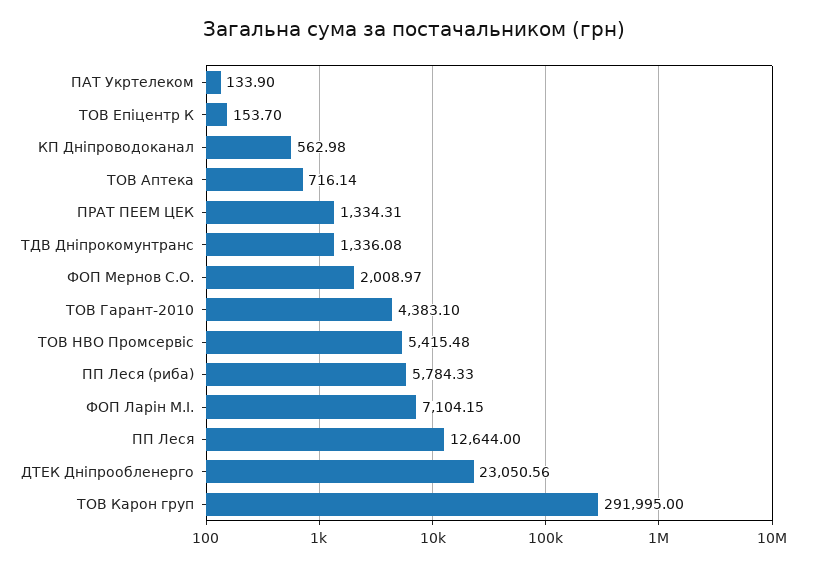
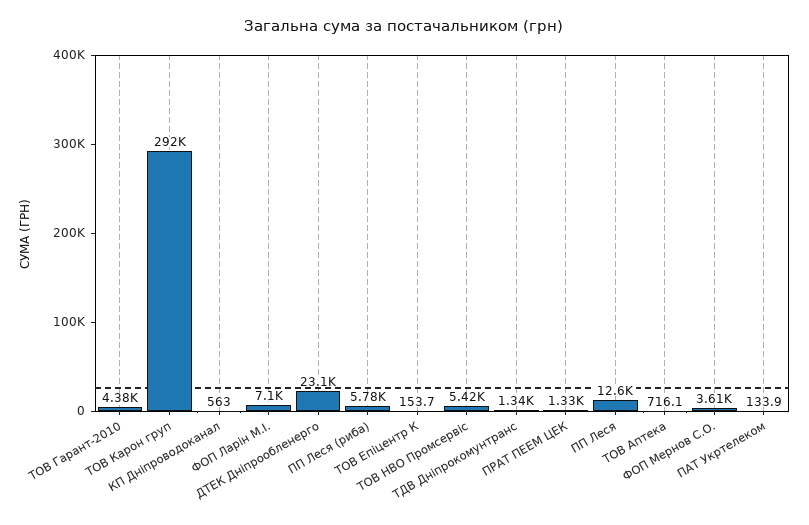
ФОП Мернов С.О.: 2008.97 -> 3610

